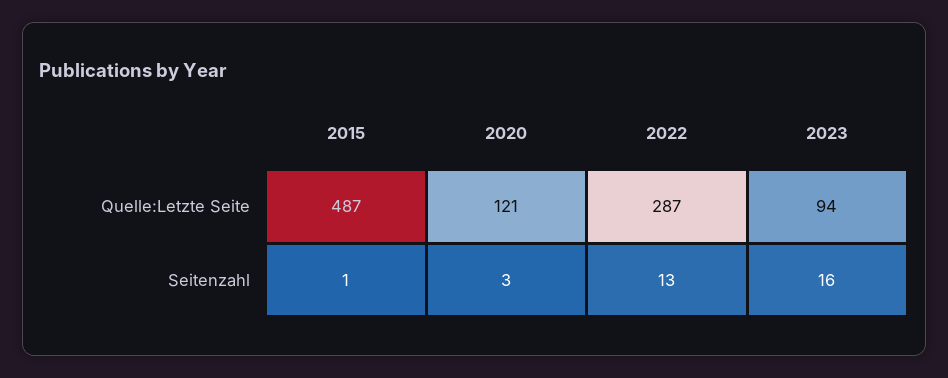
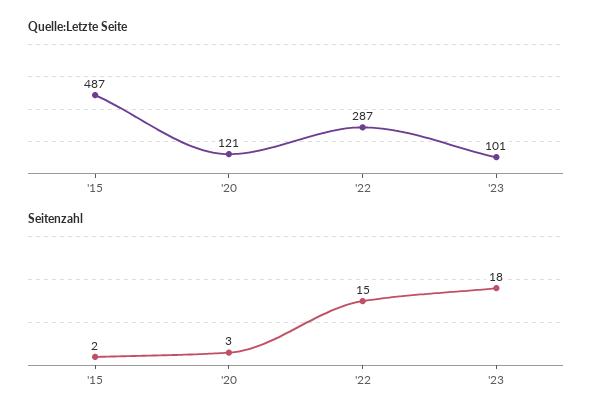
Quelle:Letzte Seite, 2023: 94 -> 101
Seitenzahl, 2015: 1 -> 2
Seitenzahl, 2022: 13 -> 15
Seitenzahl, 2023: 16 -> 18

